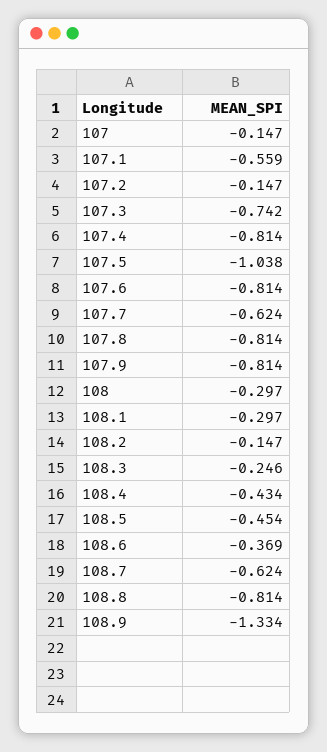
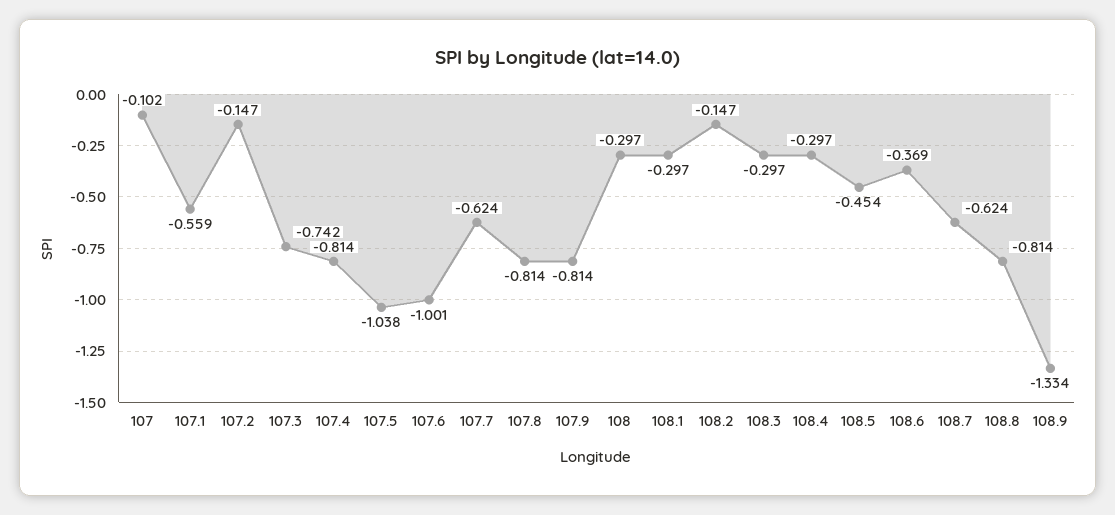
107: -0.147 -> -0.102
107.6: -0.814 -> -1.001
108.3: -0.246 -> -0.297
108.4: -0.434 -> -0.297

